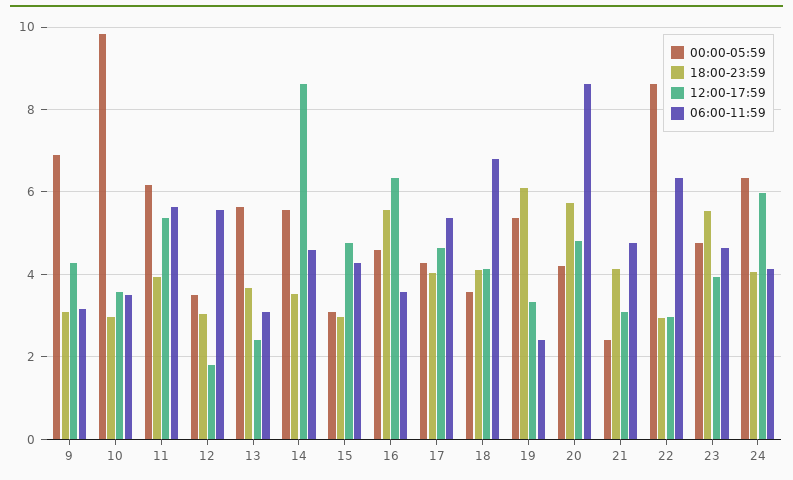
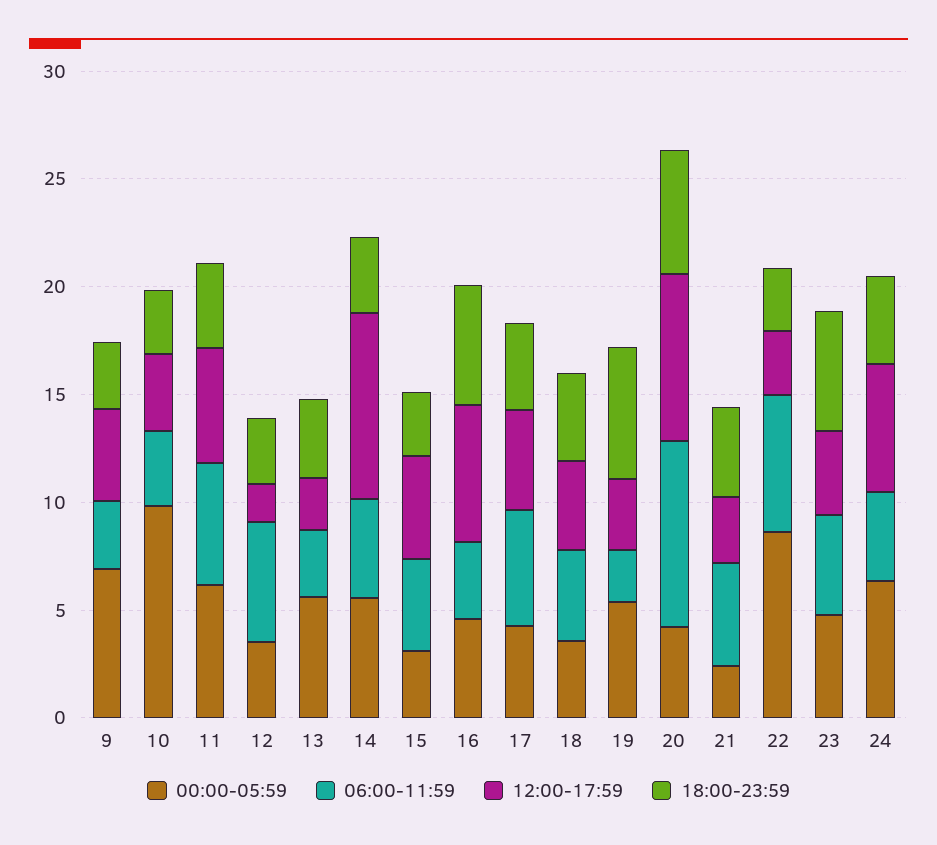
06:00-11:59, 18: 6.8 -> 4
12:00-17:59, 20: 4.8 -> 8

